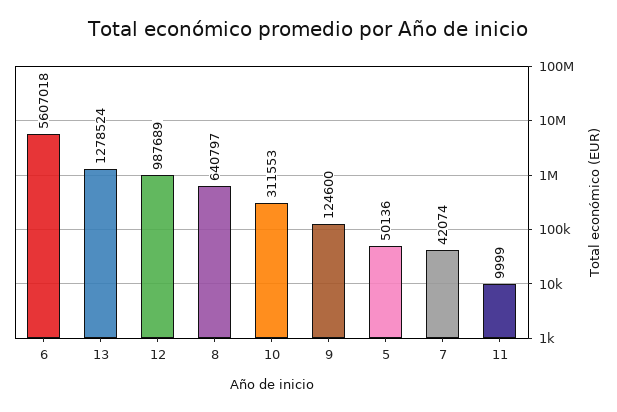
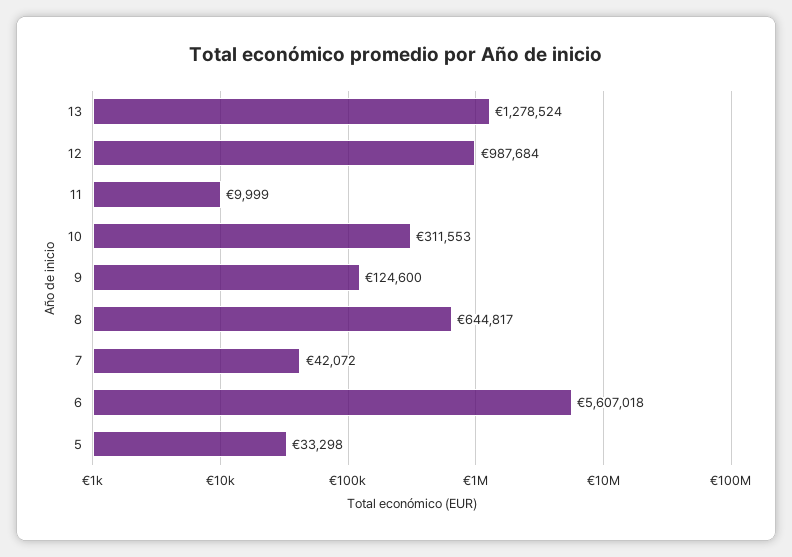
12: 987689 -> 987684
8: 640797 -> 644817
5: 50136 -> 33298
7: 42074 -> 42072

